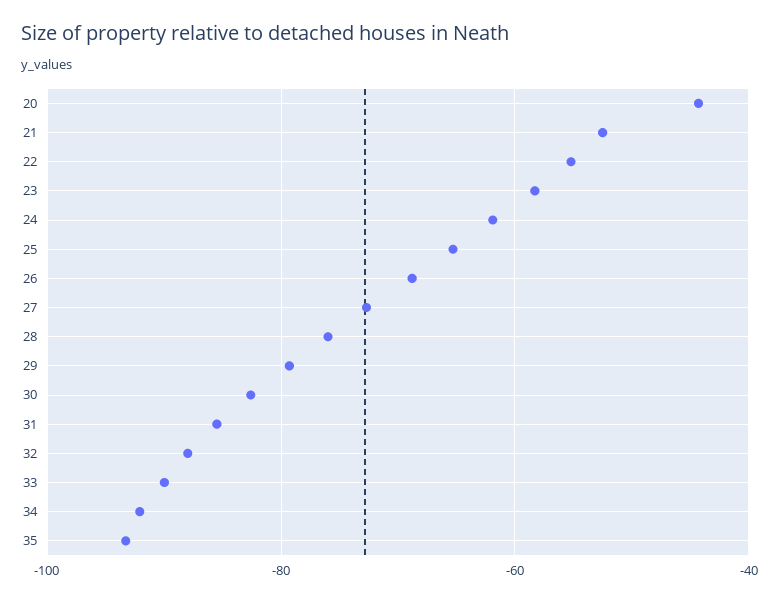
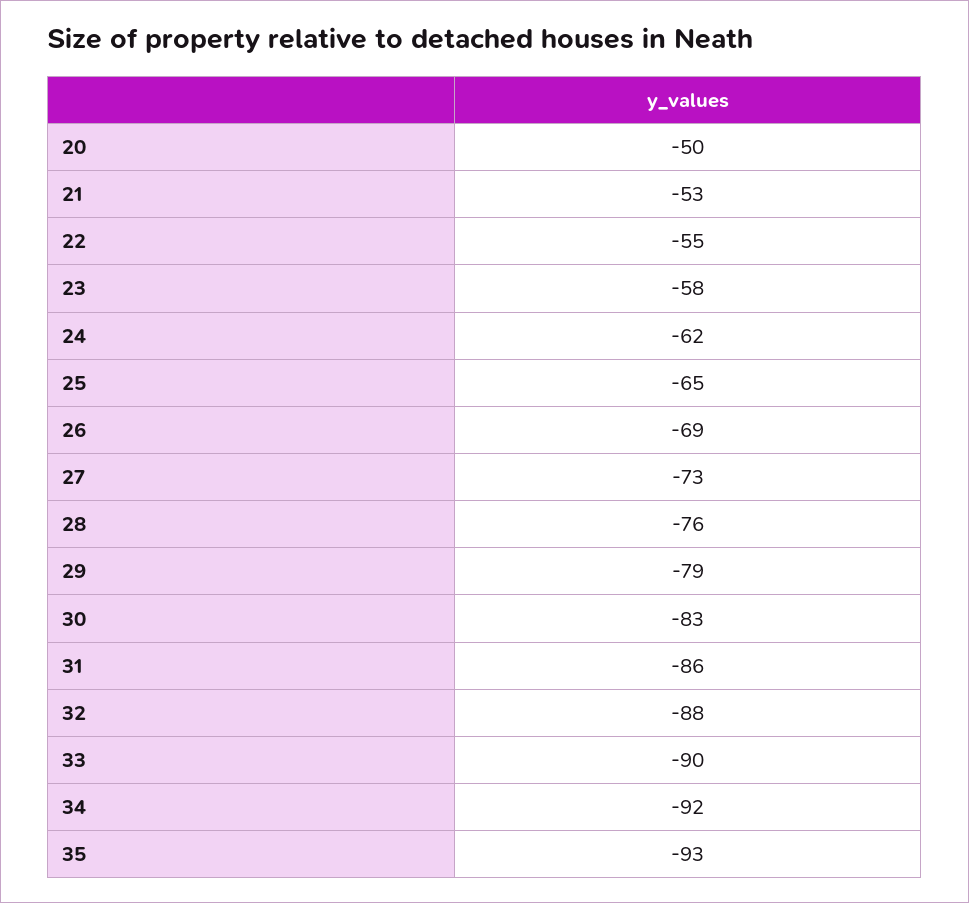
20: -44 -> -50

